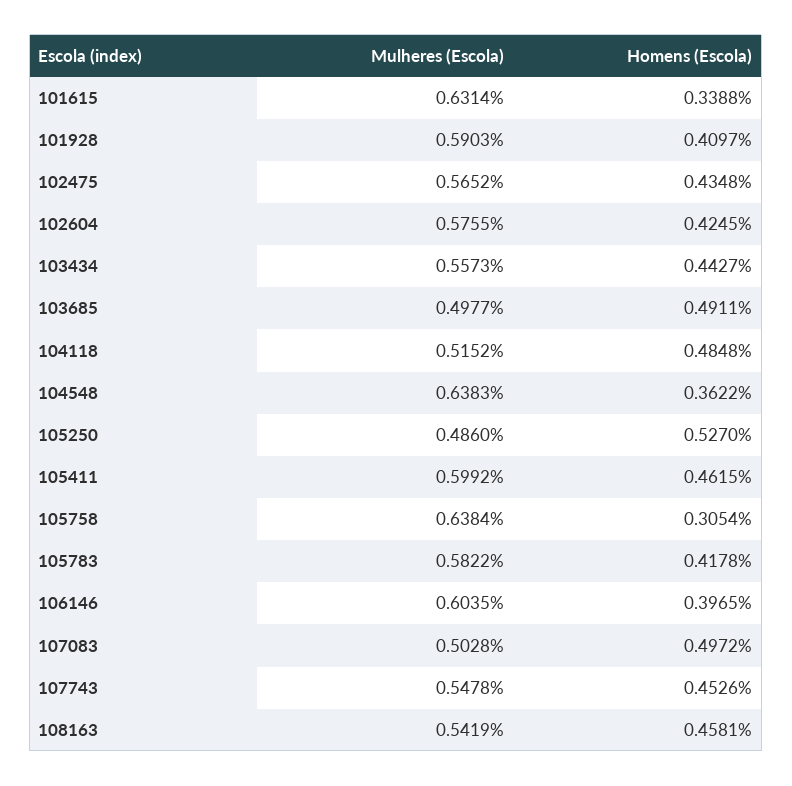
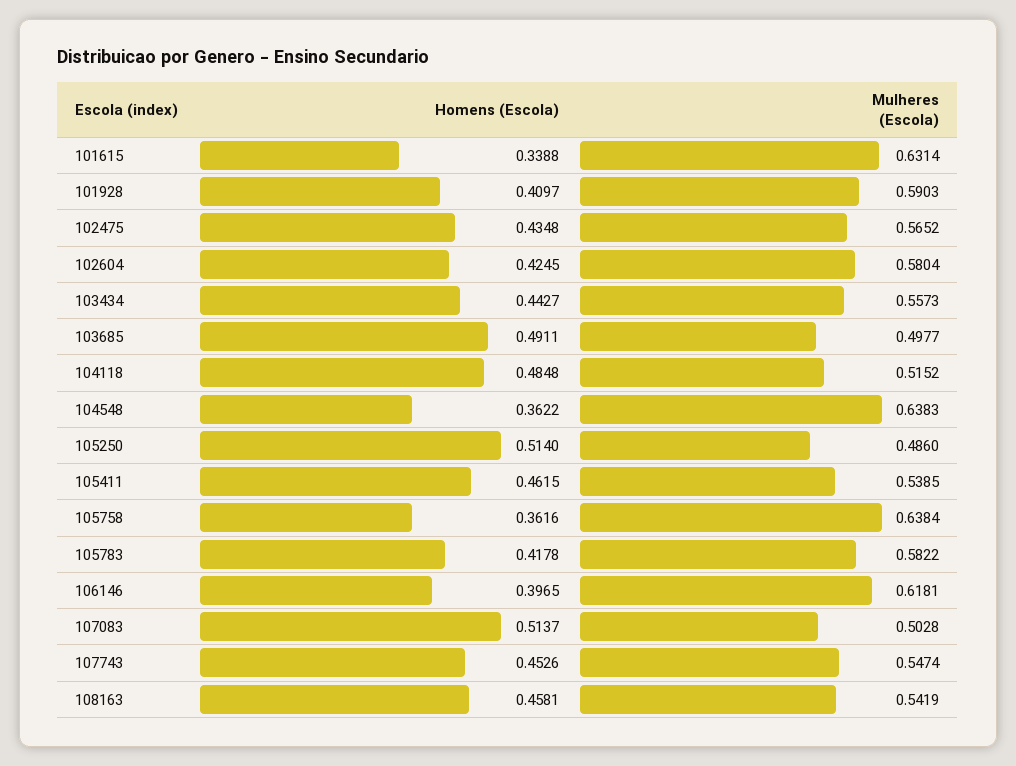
Mulheres (Escola), 102604: 0.5755 -> 0.5804
Homens (Escola), 105250: 0.527 -> 0.514
Mulheres (Escola), 105411: 0.5992 -> 0.5385
Homens (Escola), 105758: 0.3054 -> 0.3616
Mulheres (Escola), 106146: 0.6035 -> 0.6181
Homens (Escola), 107083: 0.4972 -> 0.5137
Mulheres (Escola), 107743: 0.5478 -> 0.5474

